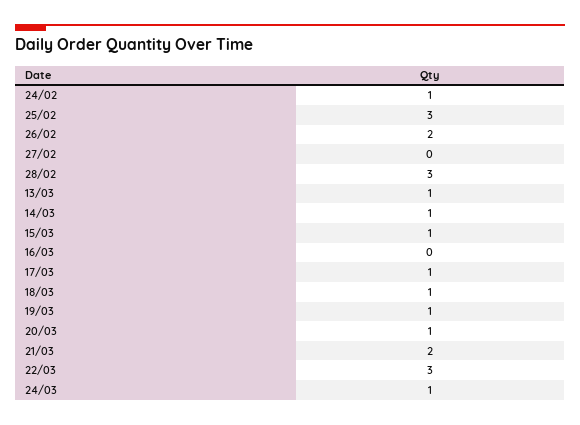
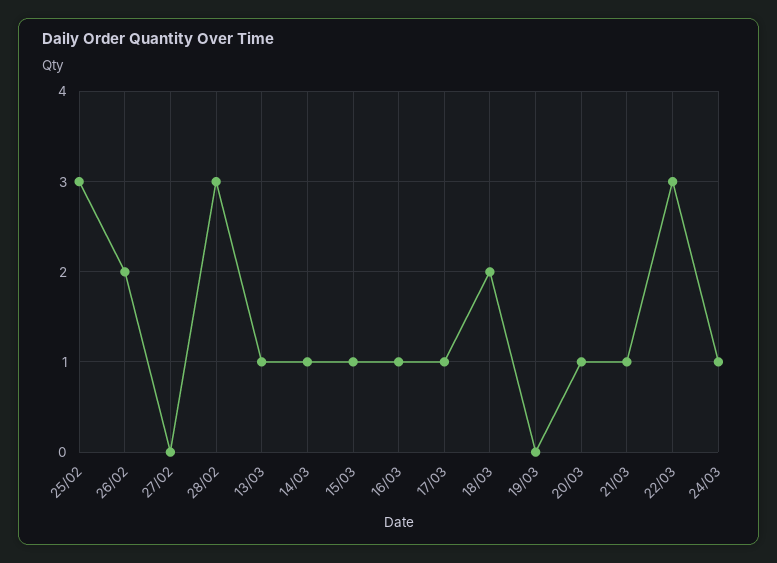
24/02: 1 -> none
16/03: 0 -> 1
18/03: 1 -> 2
19/03: 1 -> 0
21/03: 2 -> 1

